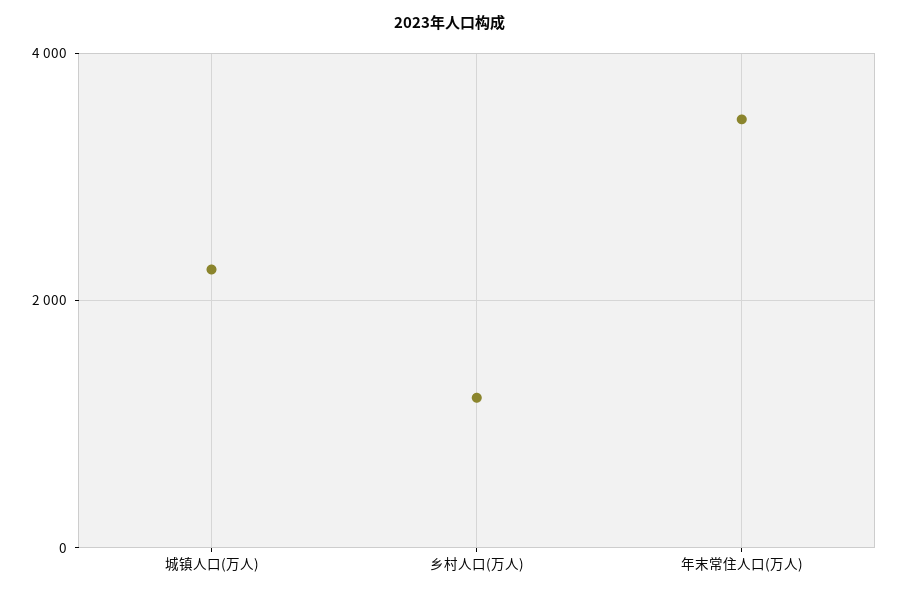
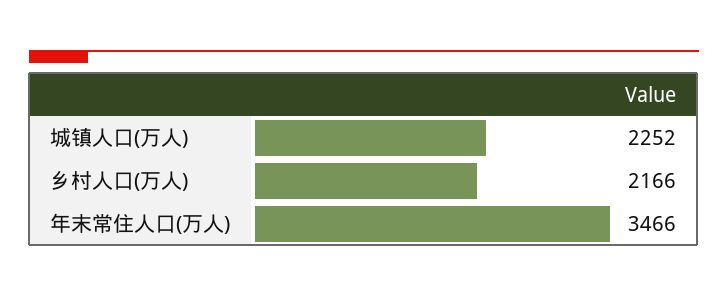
乡村人口(万人): 1200 -> 2166

